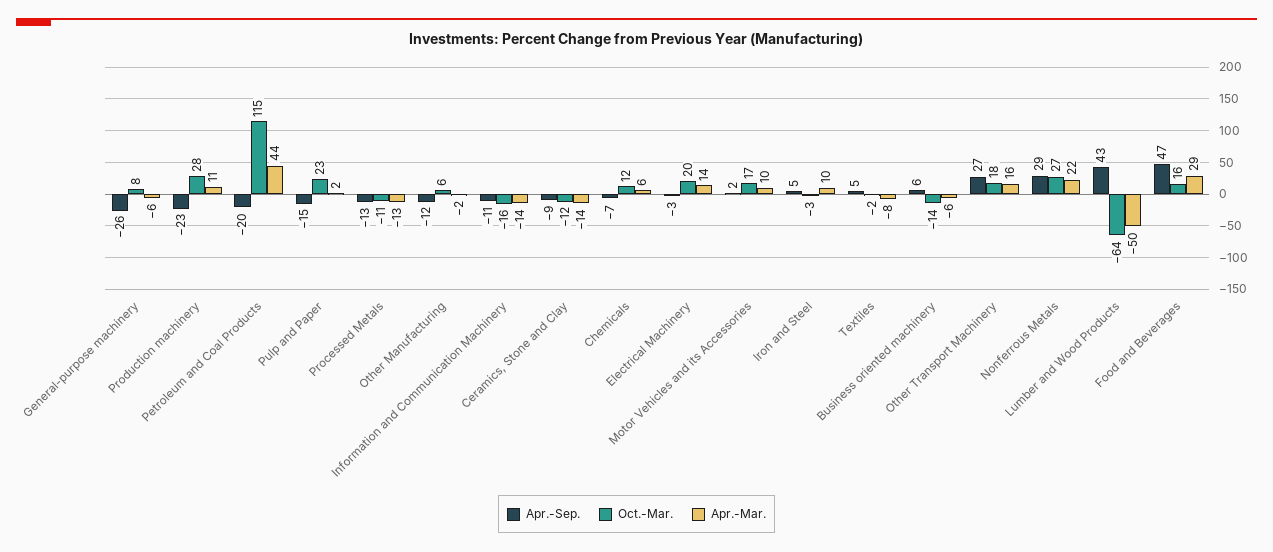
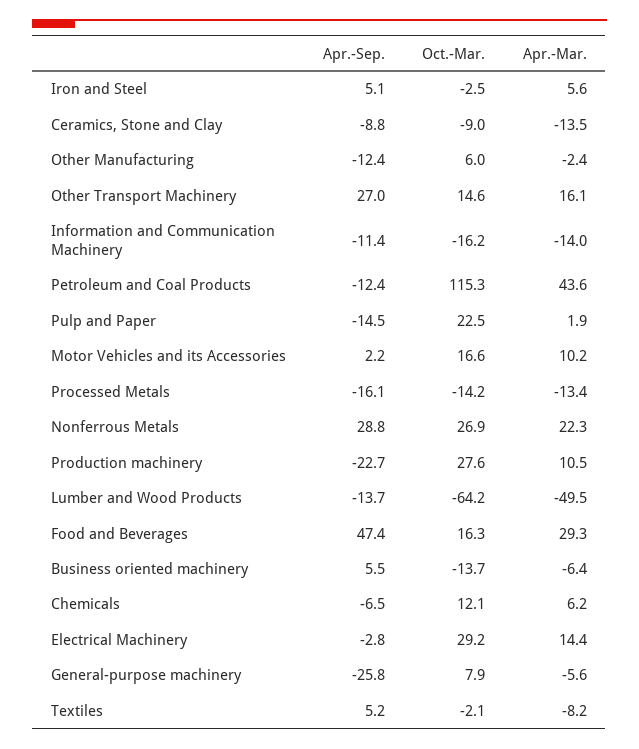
Apr.-Sep., Petroleum and Coal Products: -20 -> -12.4
Apr.-Sep., Processed Metals: -13 -> -16.1
Oct.-Mar., Processed Metals: -11 -> -14.2
Oct.-Mar., Ceramics, Stone and Clay: -12 -> -9
Oct.-Mar., Electrical Machinery: 20 -> 29.2
Apr.-Mar., Iron and Steel: 10 -> 5.6
Oct.-Mar., Other Transport Machinery: 18 -> 14.6
Apr.-Sep., Lumber and Wood Products: 43 -> -13.7

